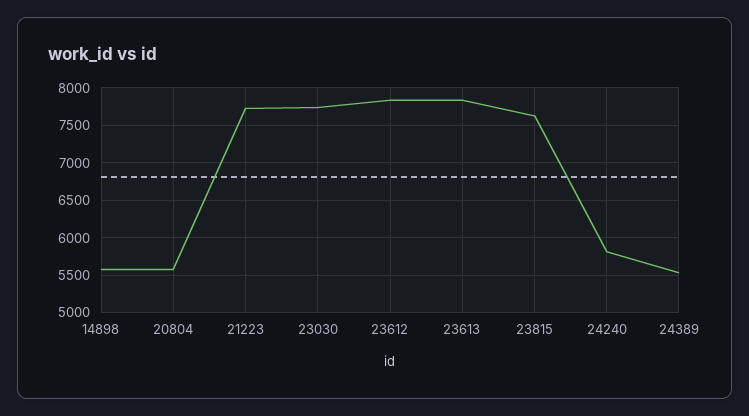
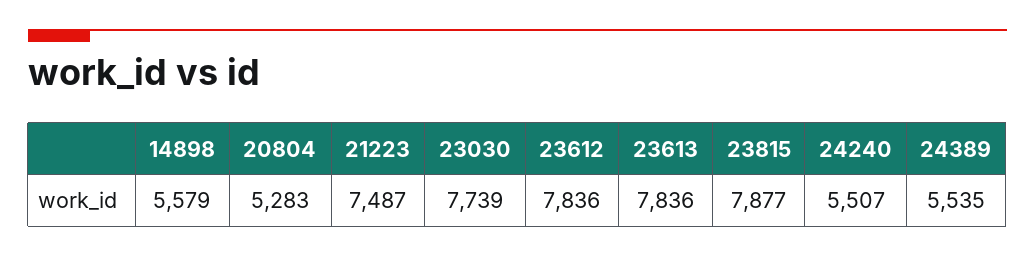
20804: 5600 -> 5283
21223: 7700 -> 7487
23815: 7600 -> 7877
24240: 5800 -> 5507

